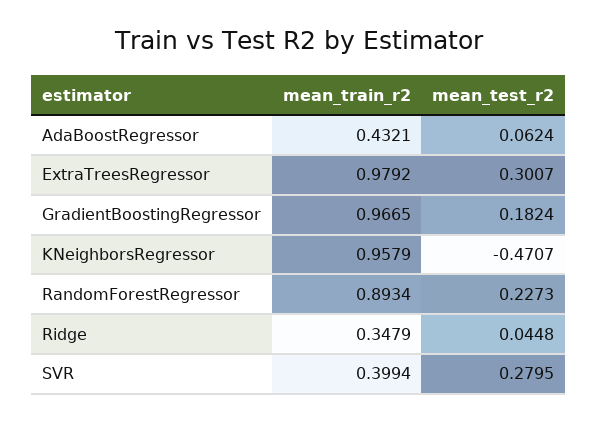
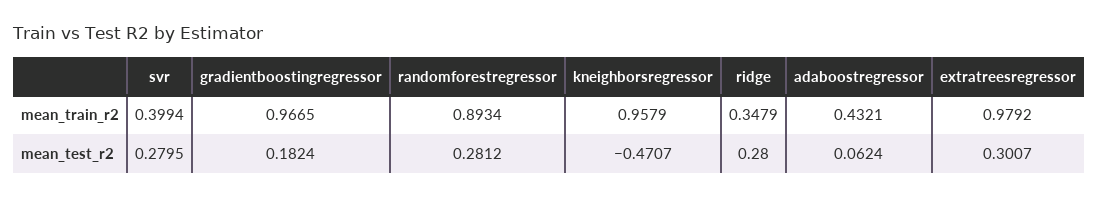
mean_test_r2, RandomForestRegressor: 0.2273 -> 0.2812
mean_test_r2, Ridge: 0.0448 -> 0.28

